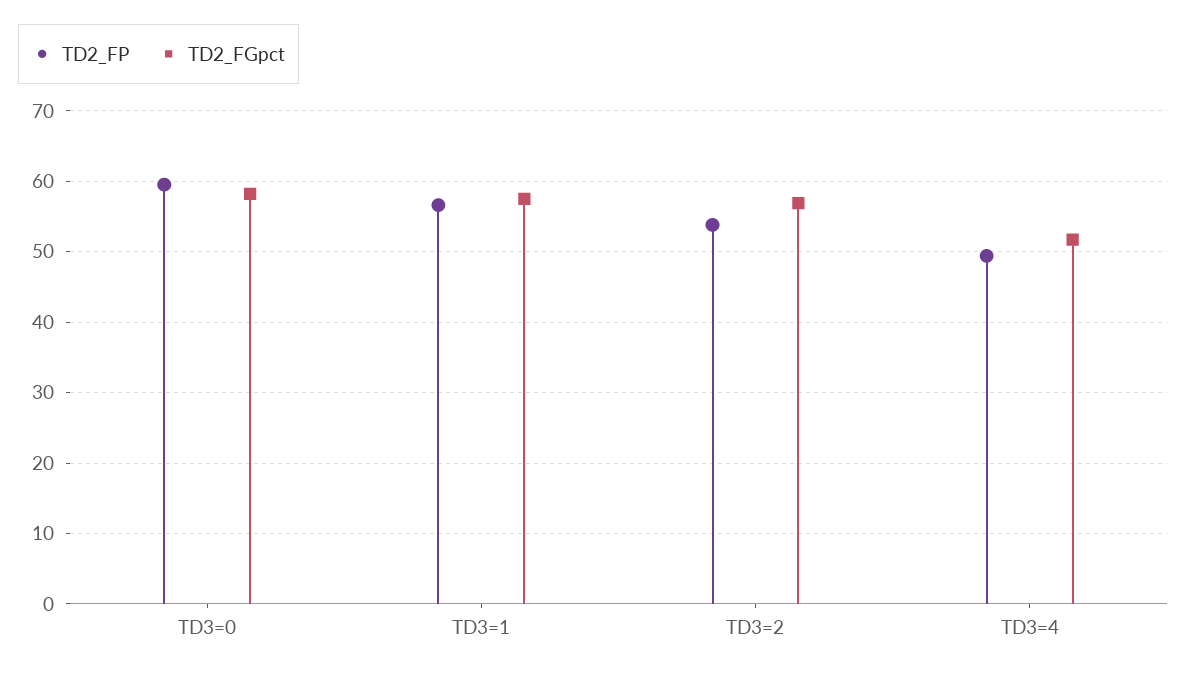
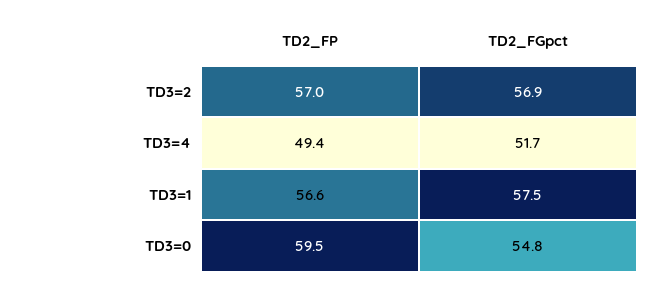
TD2_FGpct, TD3=0: 58 -> 54.8
TD2_FP, TD3=2: 54 -> 57

